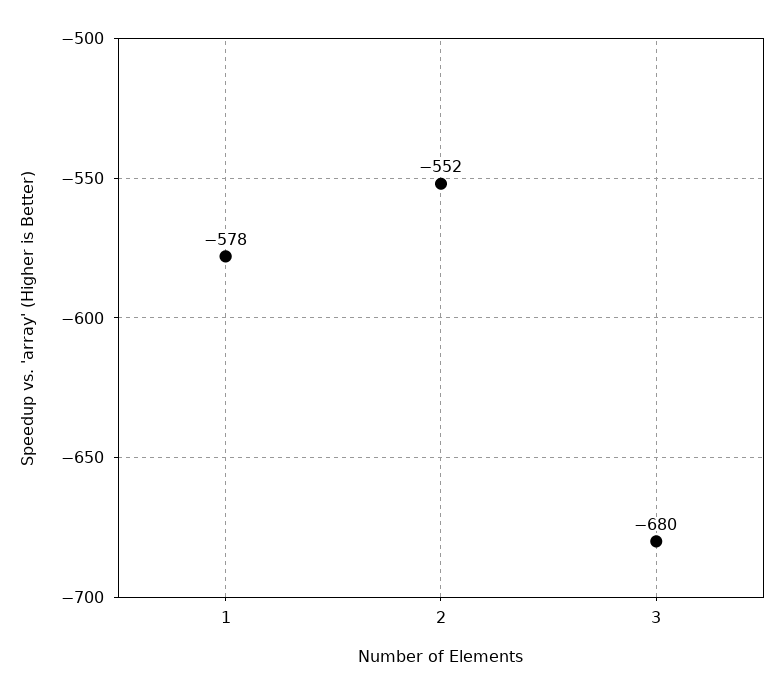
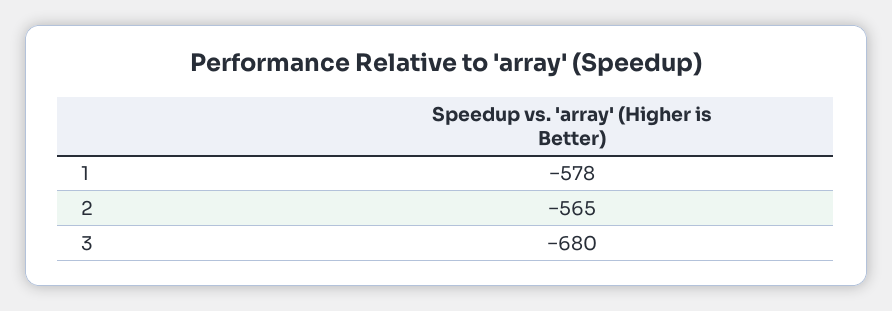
2: -552 -> -565

